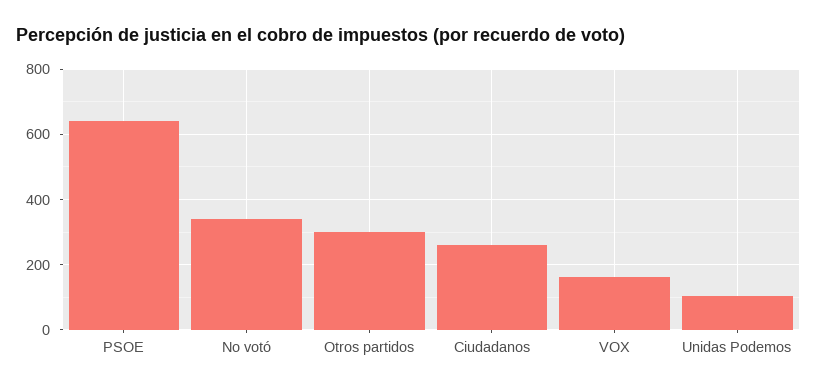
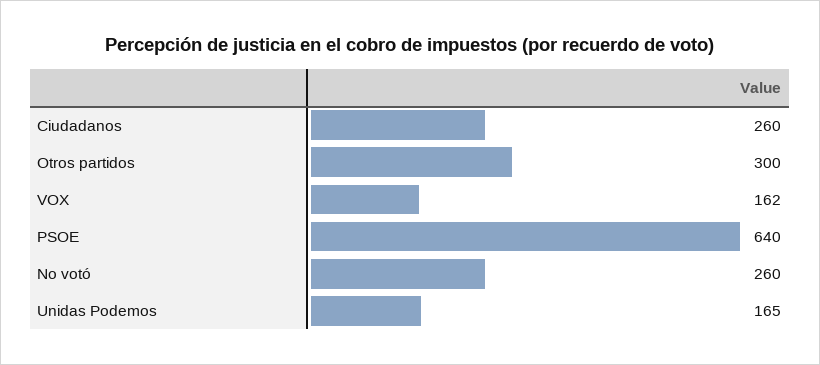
No votó: 340 -> 260
Unidas Podemos: 100 -> 165

